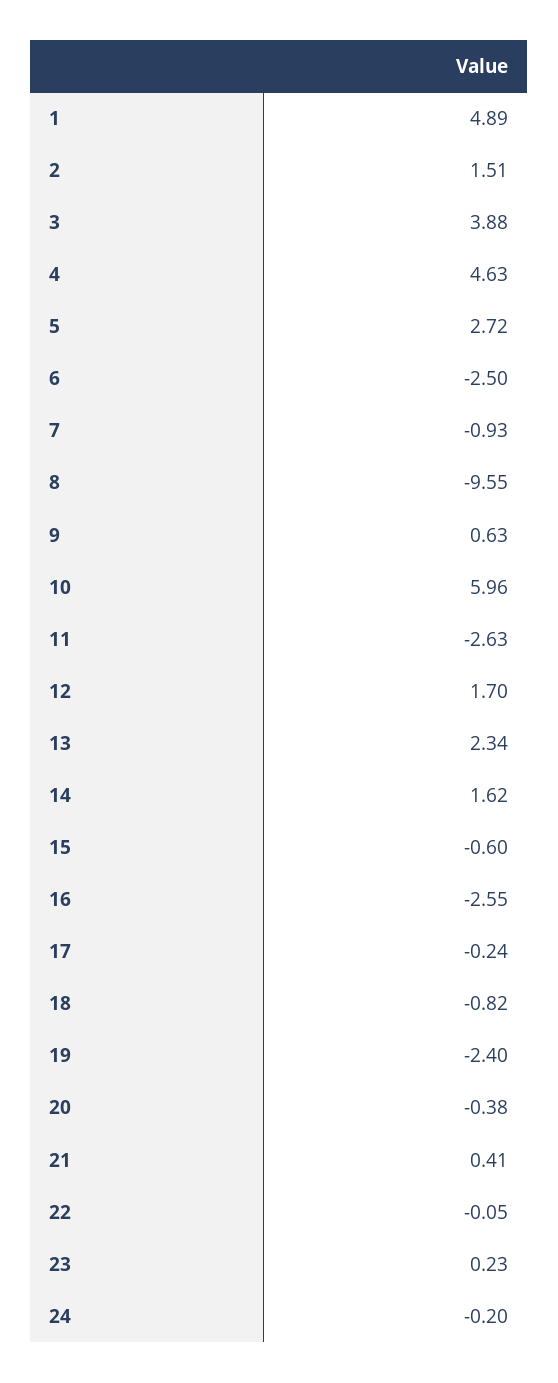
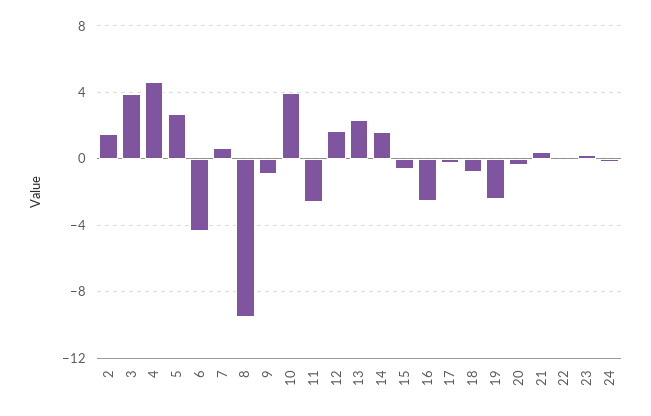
1: 4.89 -> none
6: -2.5 -> -4.5
7: -0.93 -> 0.5
9: 0.63 -> -1
10: 5.96 -> 4

